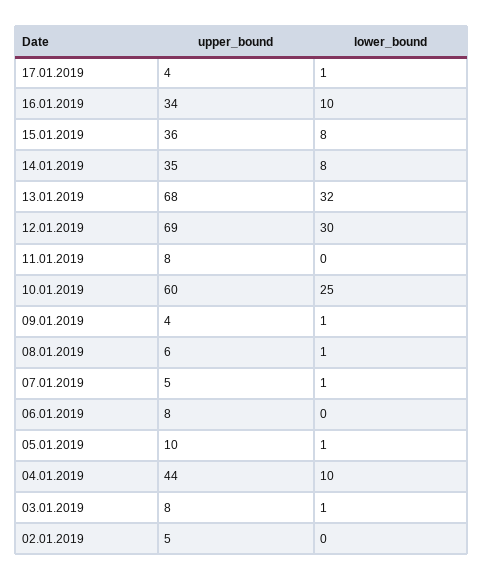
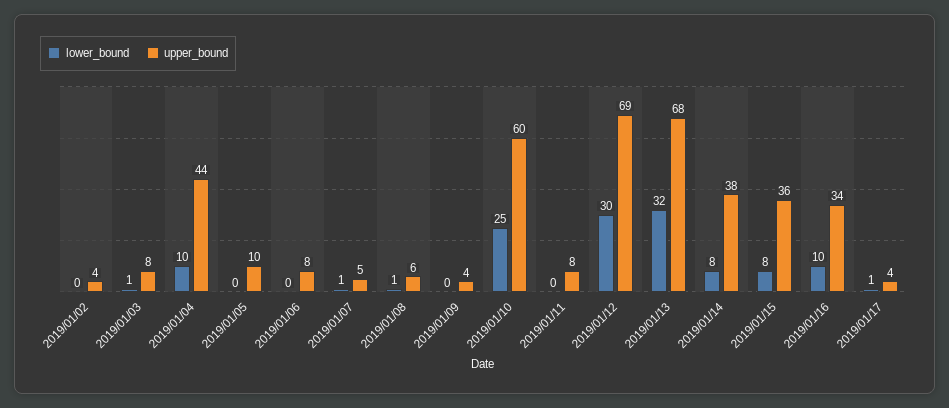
upper_bound, 14.01.2019: 35 -> 38
lower_bound, 09.01.2019: 1 -> 0
lower_bound, 05.01.2019: 1 -> 0
upper_bound, 02.01.2019: 5 -> 4

